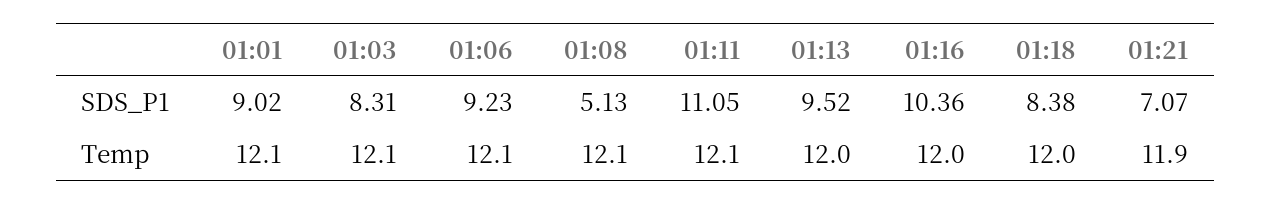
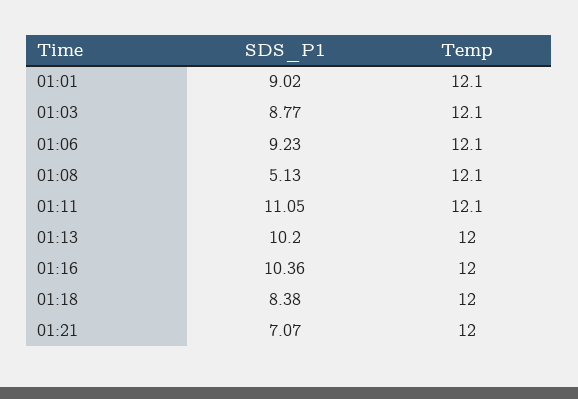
01:03, SDS_P1: 8.31 -> 8.77
01:13, SDS_P1: 9.52 -> 10.2
01:21, Temp: 11.9 -> 12

